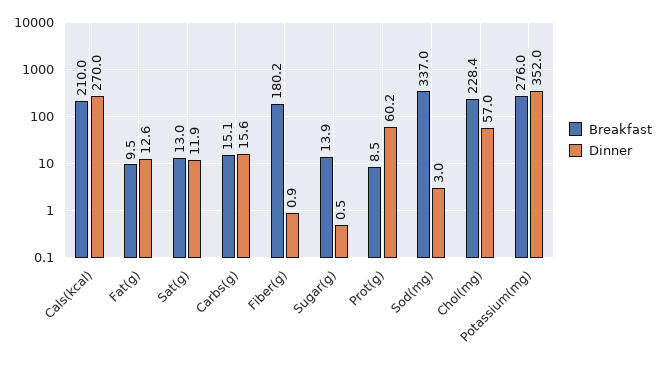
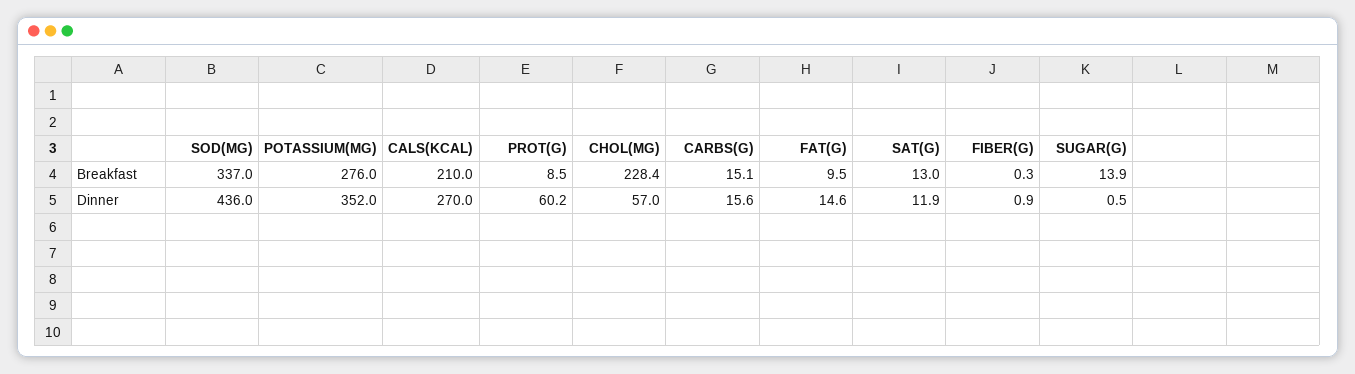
Dinner, Fat(g): 12.6 -> 14.6
Breakfast, Fiber(g): 180.2 -> 0.3
Dinner, Sod(mg): 3 -> 436

